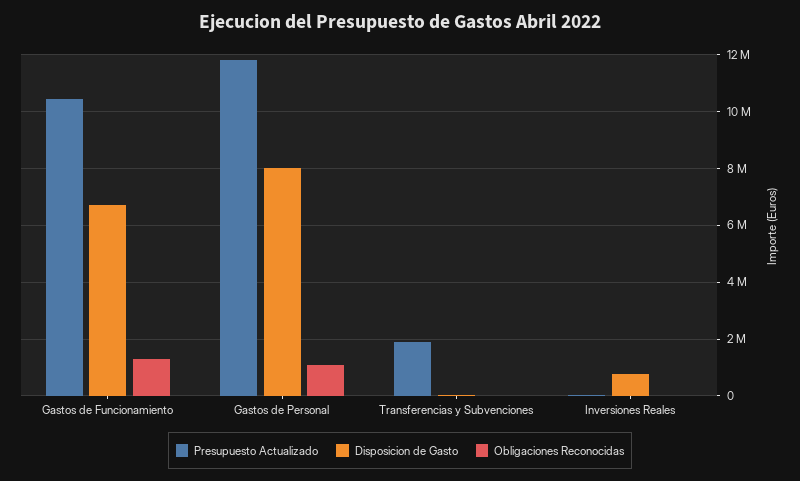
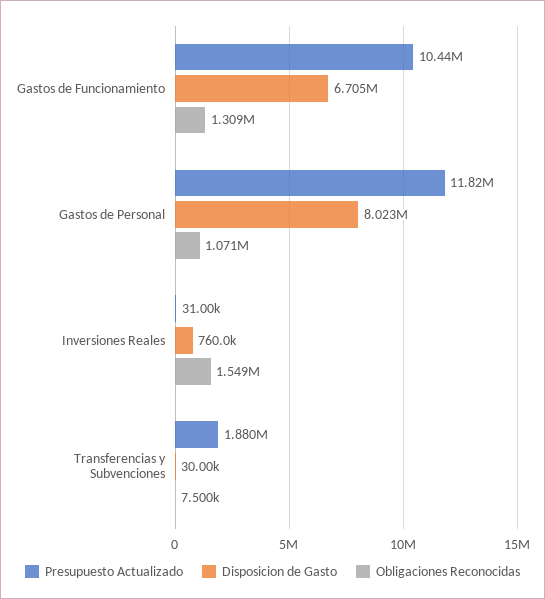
Obligaciones Reconocidas, Inversiones Reales: 0 -> 1549000

